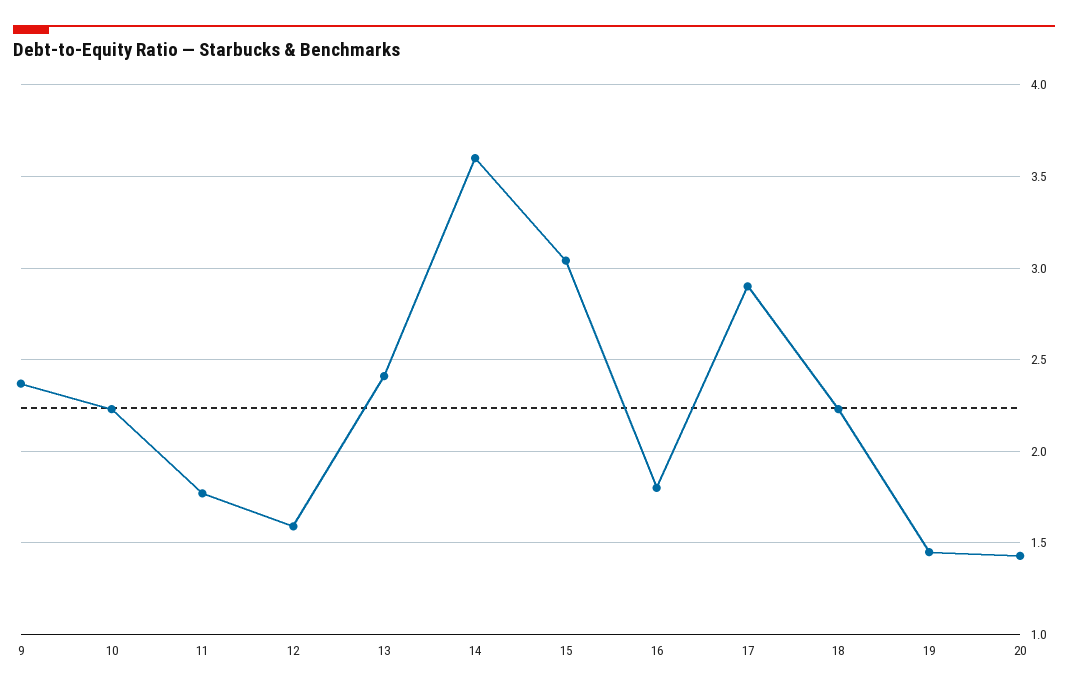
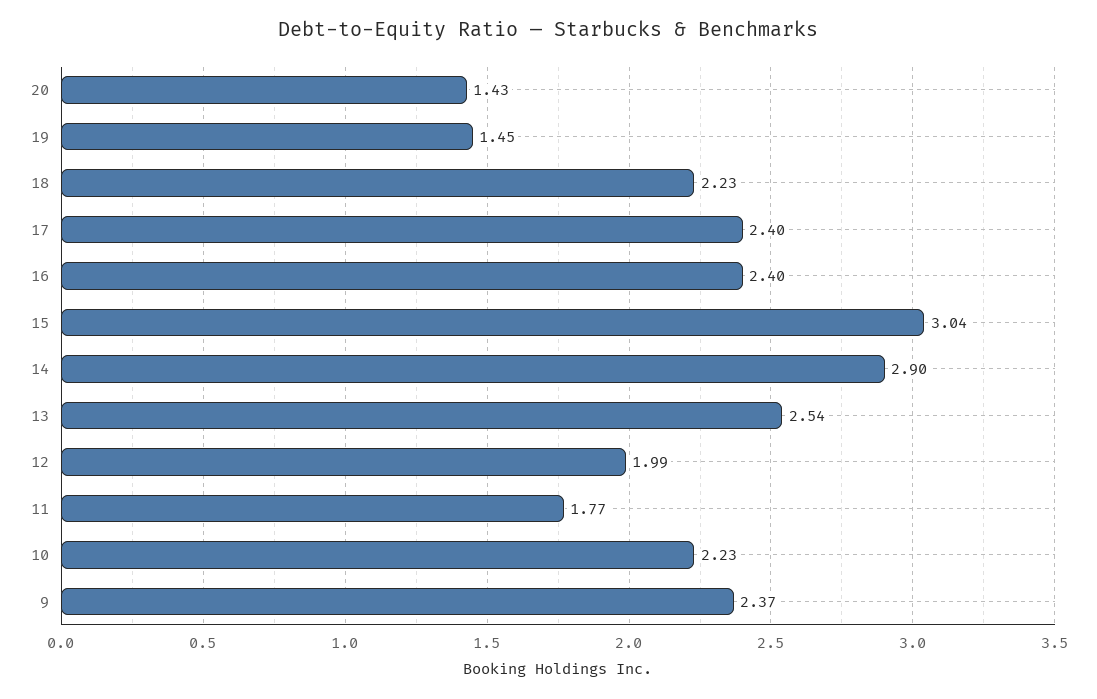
12: 1.6 -> 1.99
13: 2.4 -> 2.54
14: 3.6 -> 2.9
16: 1.8 -> 2.4
17: 2.9 -> 2.4

